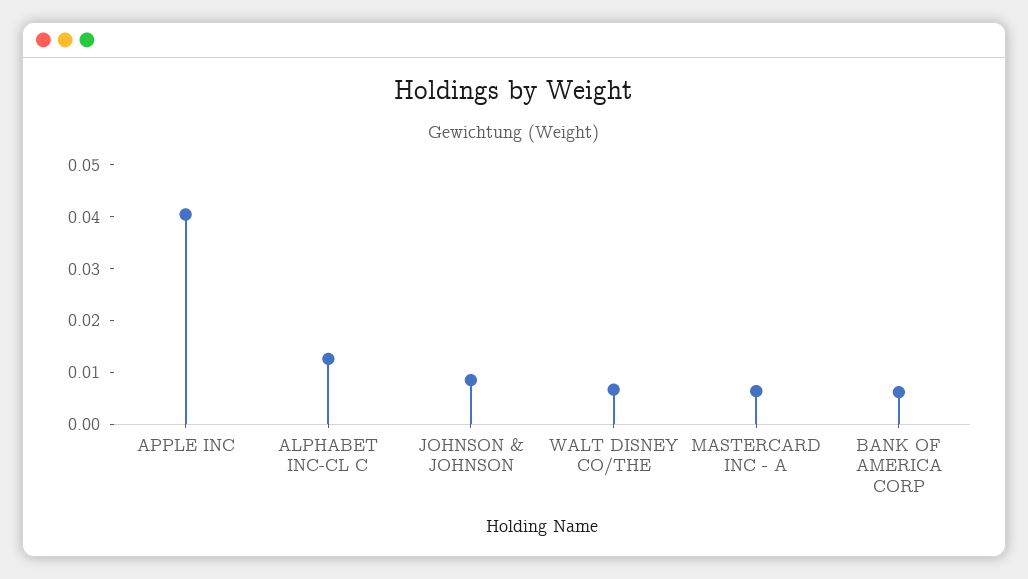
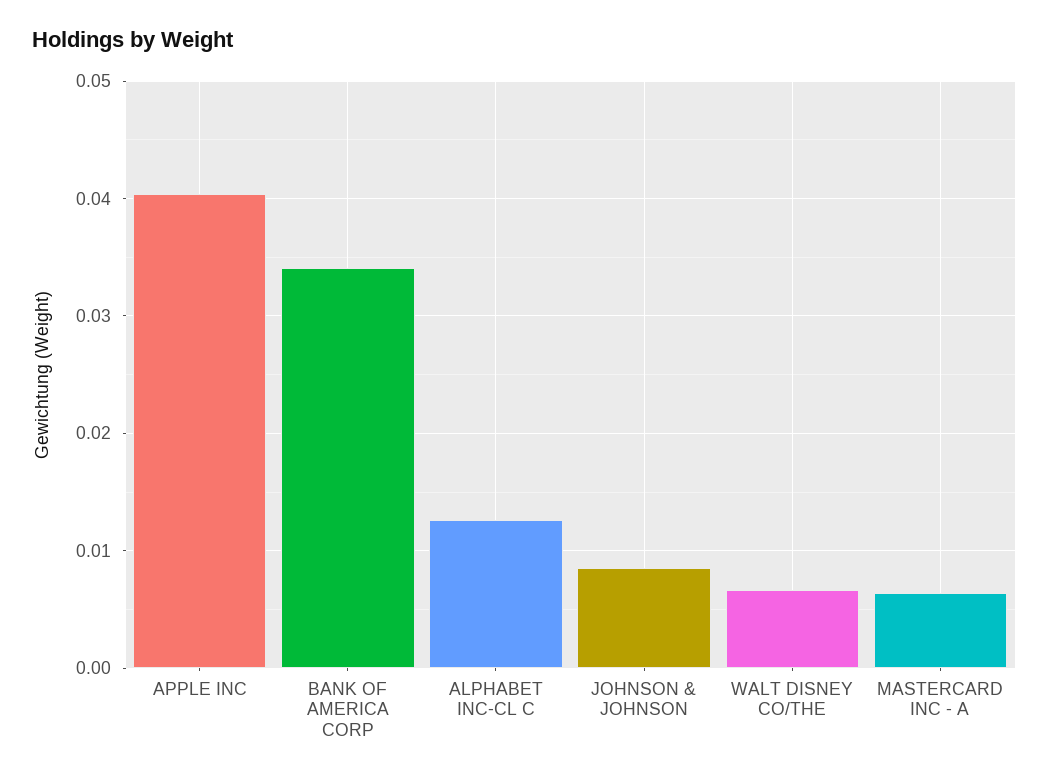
BANK OF AMERICA CORP: 0.006 -> 0.034

